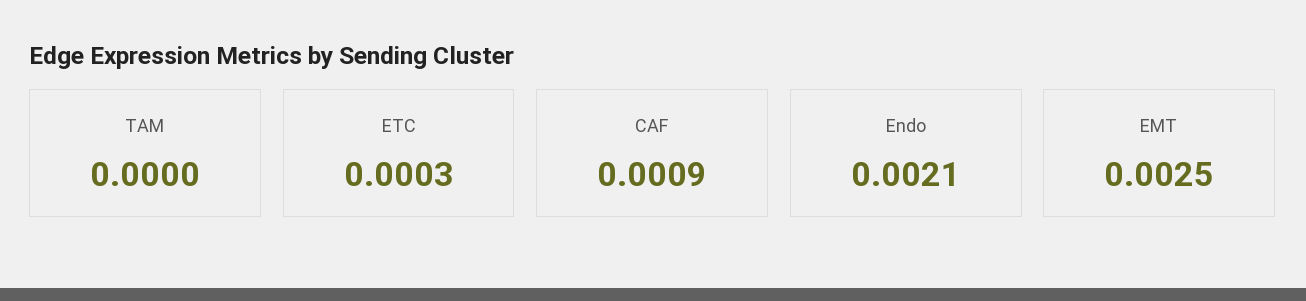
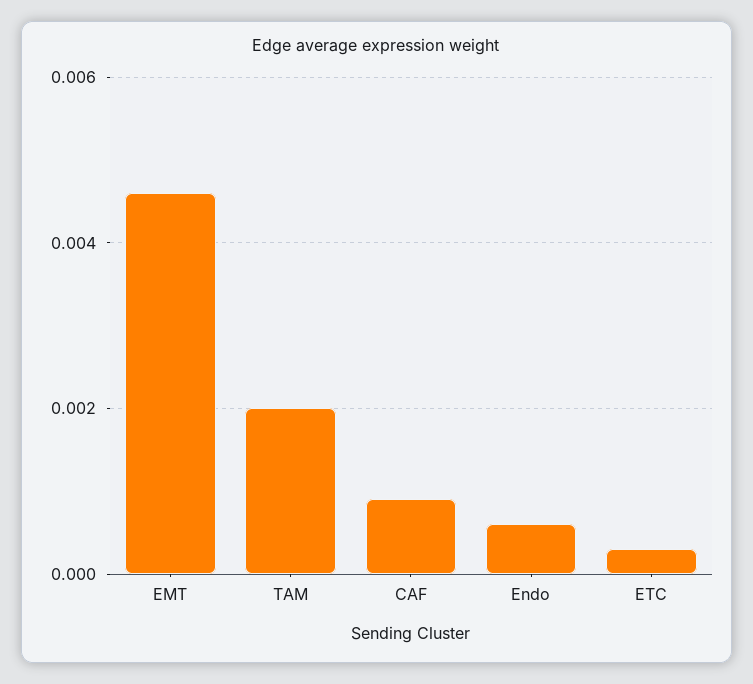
TAM: 0 -> 0.002
Endo: 0.0021 -> 0.0005
EMT: 0.0025 -> 0.0045

